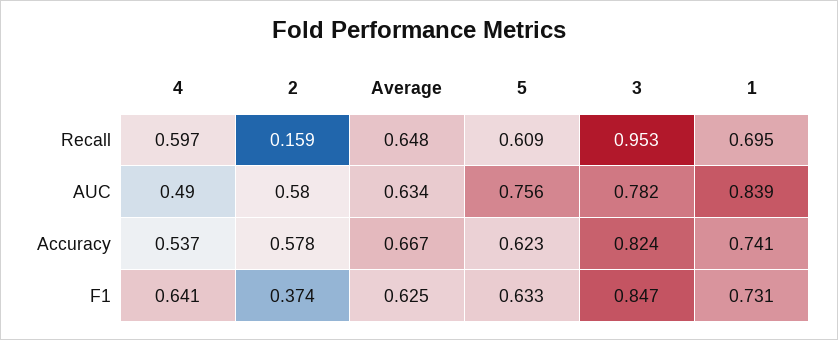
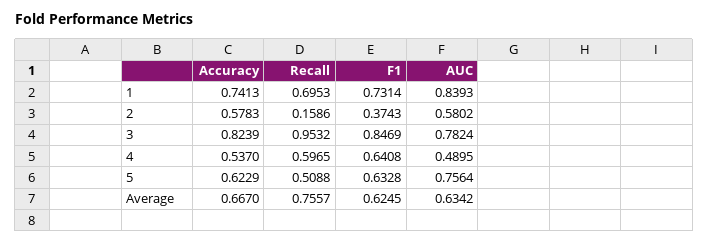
Average, Recall: 0.648 -> 0.7557
5, Recall: 0.609 -> 0.5088

